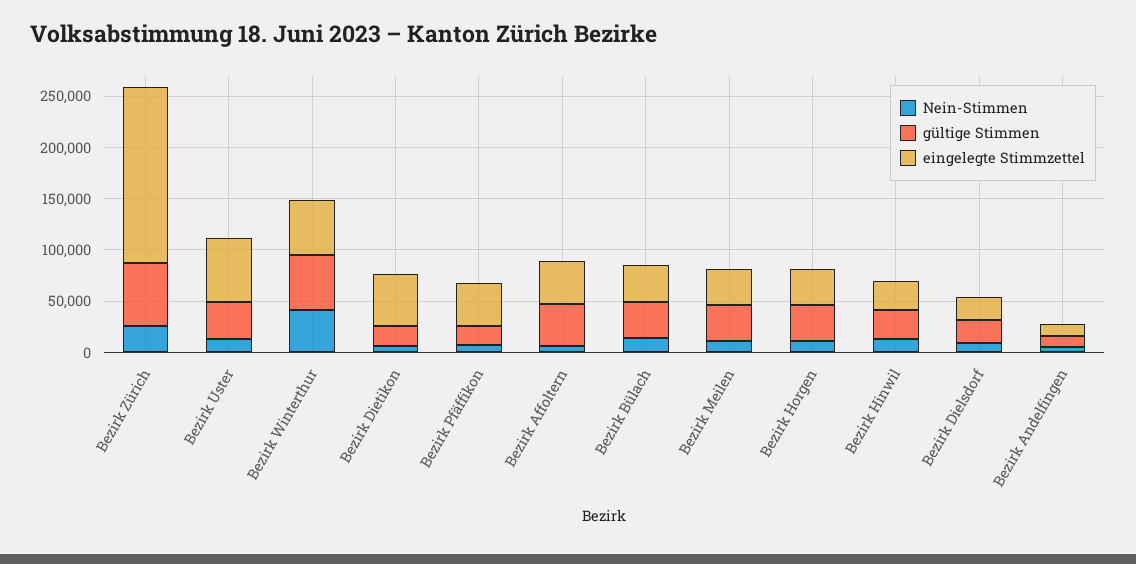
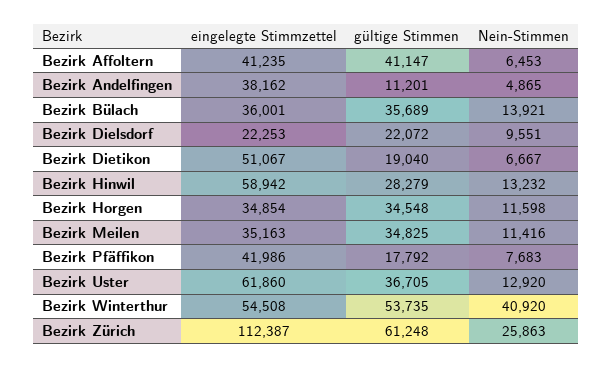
eingelegte Stimmzettel, Bezirk Zürich: 170000 -> 112387
eingelegte Stimmzettel, Bezirk Hinwil: 30000 -> 58942
eingelegte Stimmzettel, Bezirk Andelfingen: 10000 -> 38162

